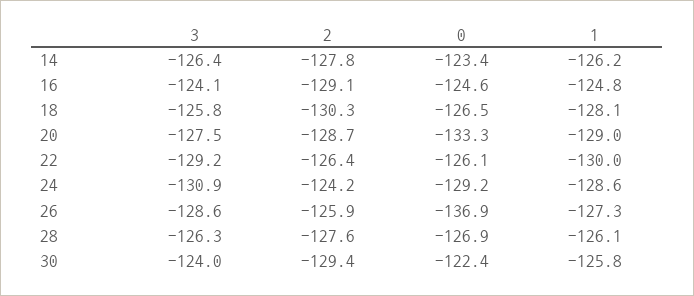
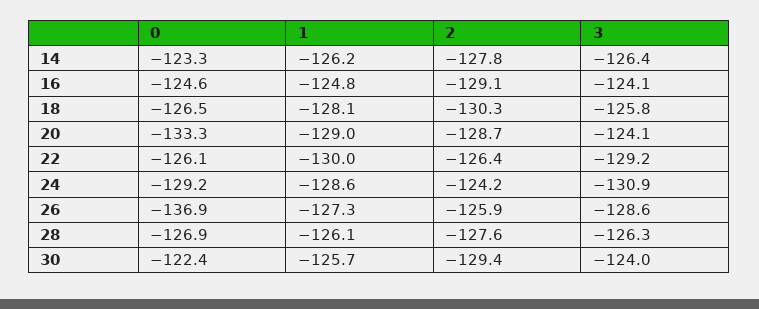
0, 14: -123.4 -> -123.3
3, 20: -127.5 -> -124.1
1, 30: -125.8 -> -125.7

